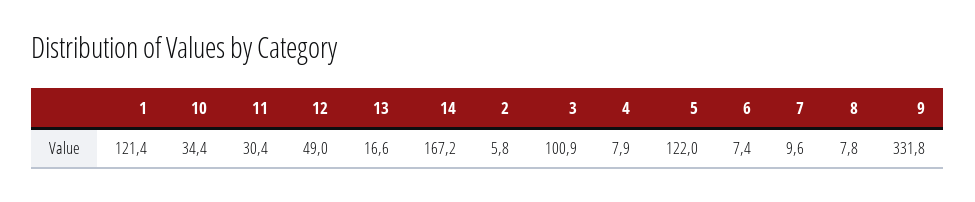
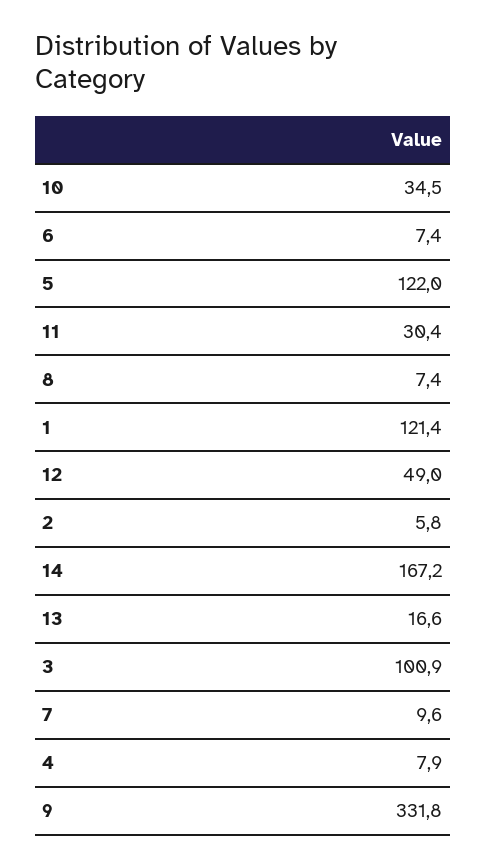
10: 34.4 -> 34.5
8: 7.8 -> 7.4

